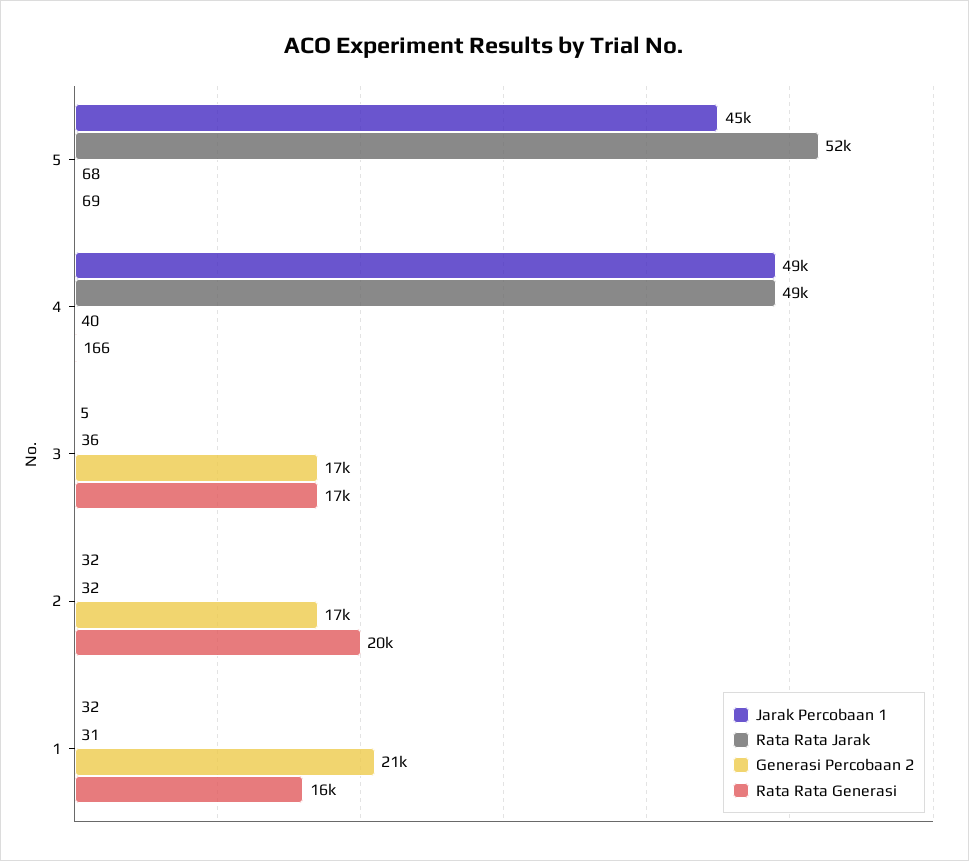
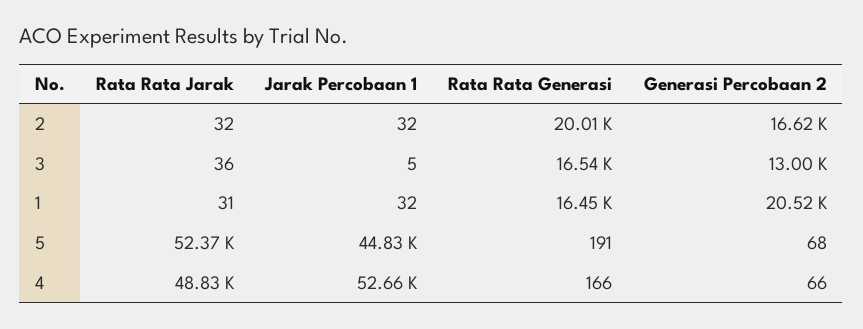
Rata Rata Generasi, 5: 69 -> 191
Jarak Percobaan 1, 4: 49000 -> 52660
Generasi Percobaan 2, 4: 40 -> 66
Generasi Percobaan 2, 3: 17000 -> 13000

